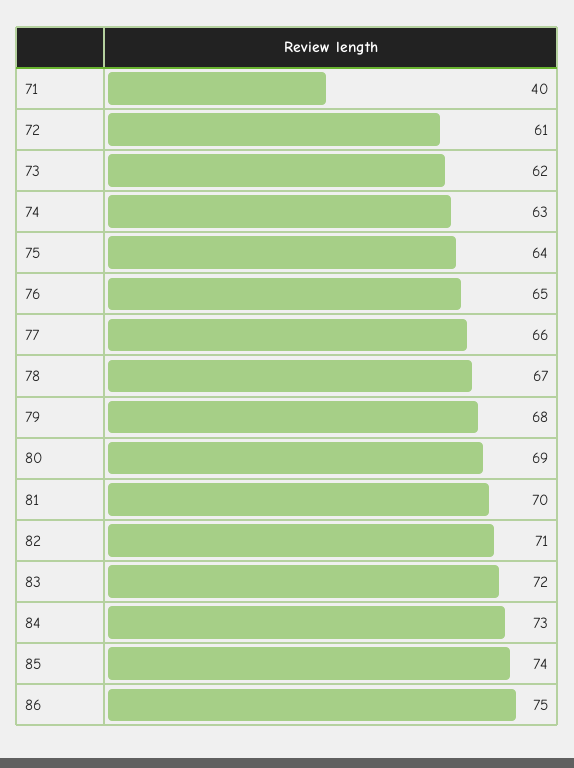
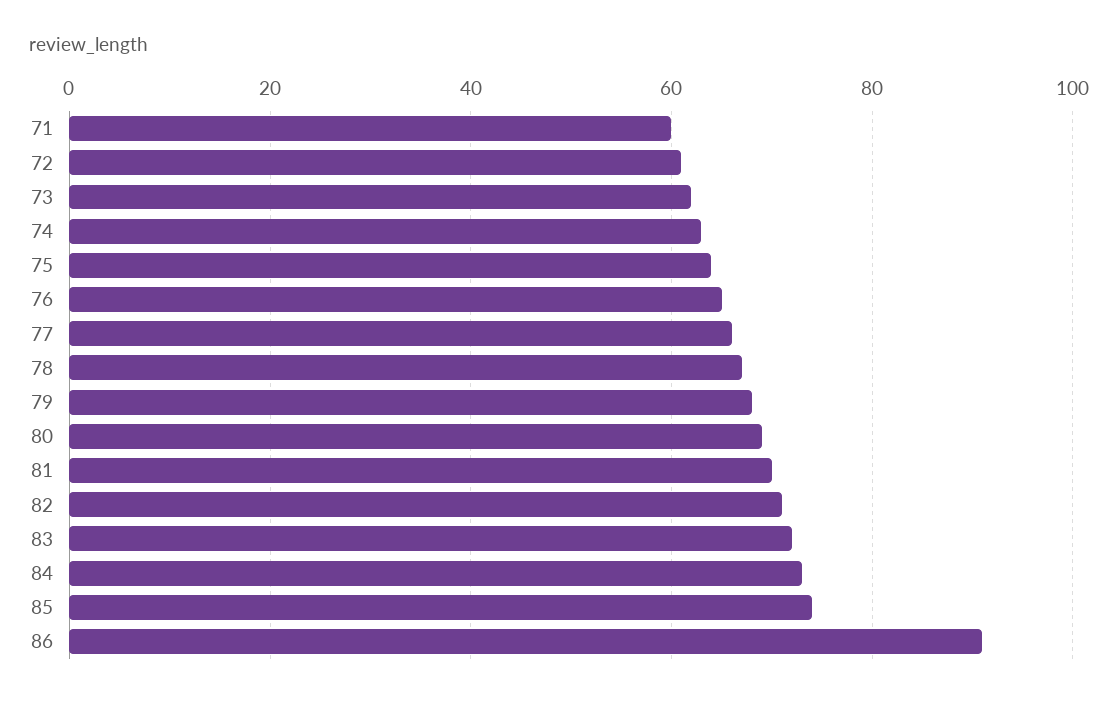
71: 40 -> 60
86: 75 -> 90

